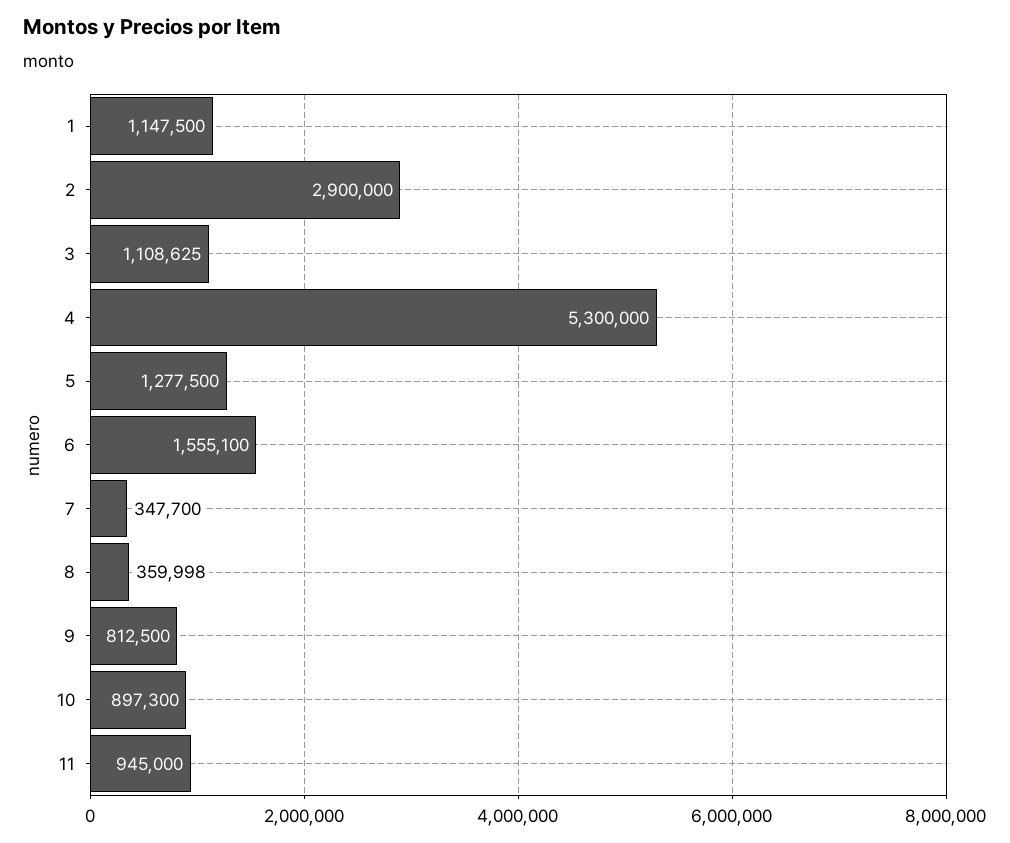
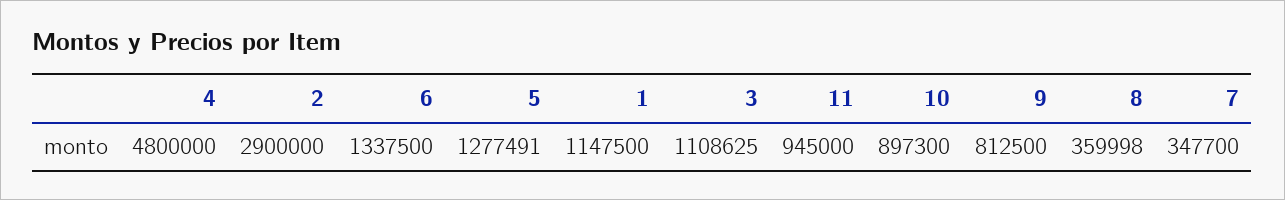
4: 5300000 -> 4800000
5: 1277500 -> 1277491
6: 1555100 -> 1337500

